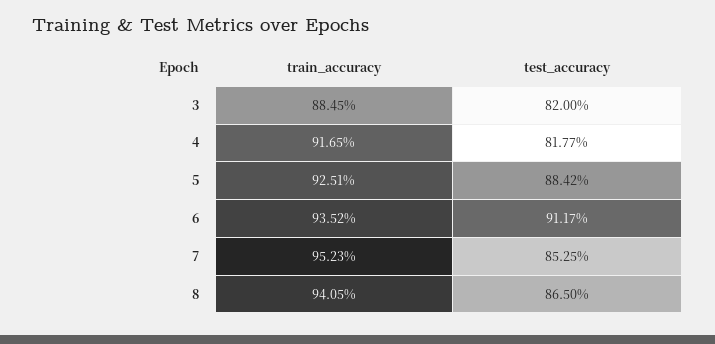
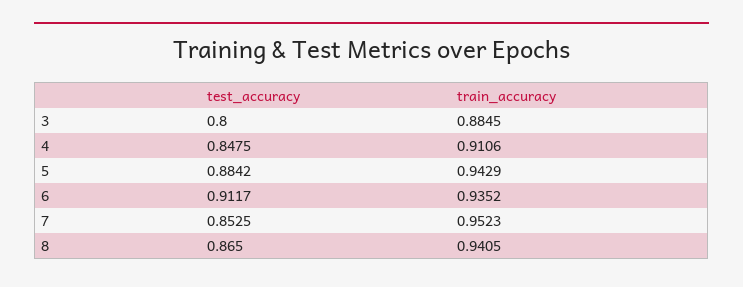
test_accuracy, 3: 0.82 -> 0.8
train_accuracy, 4: 0.9165 -> 0.9106
test_accuracy, 4: 0.8177 -> 0.8475
train_accuracy, 5: 0.9251 -> 0.9429

